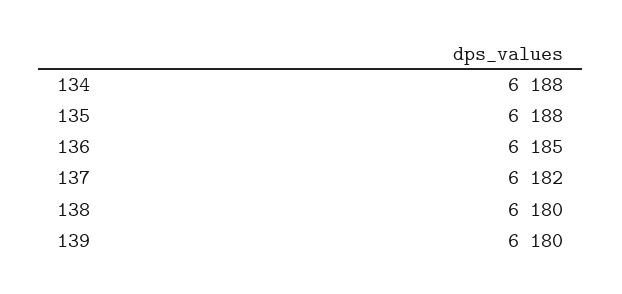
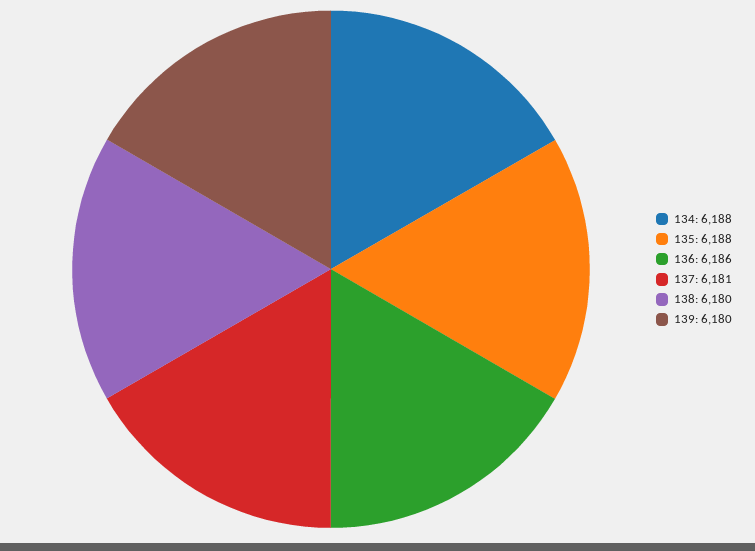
136: 6185 -> 6186
137: 6182 -> 6181

